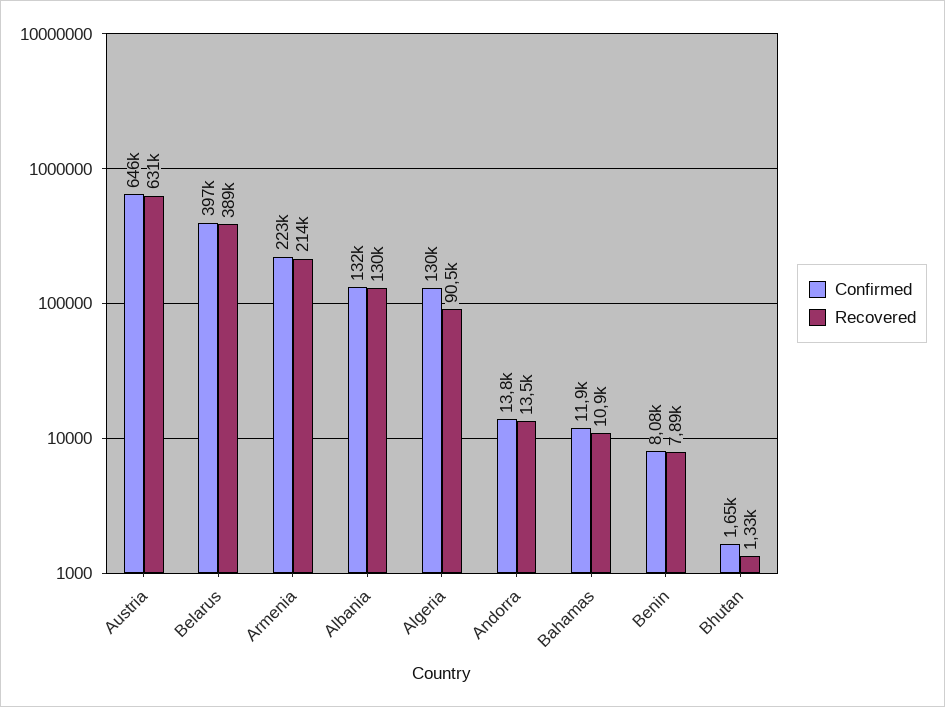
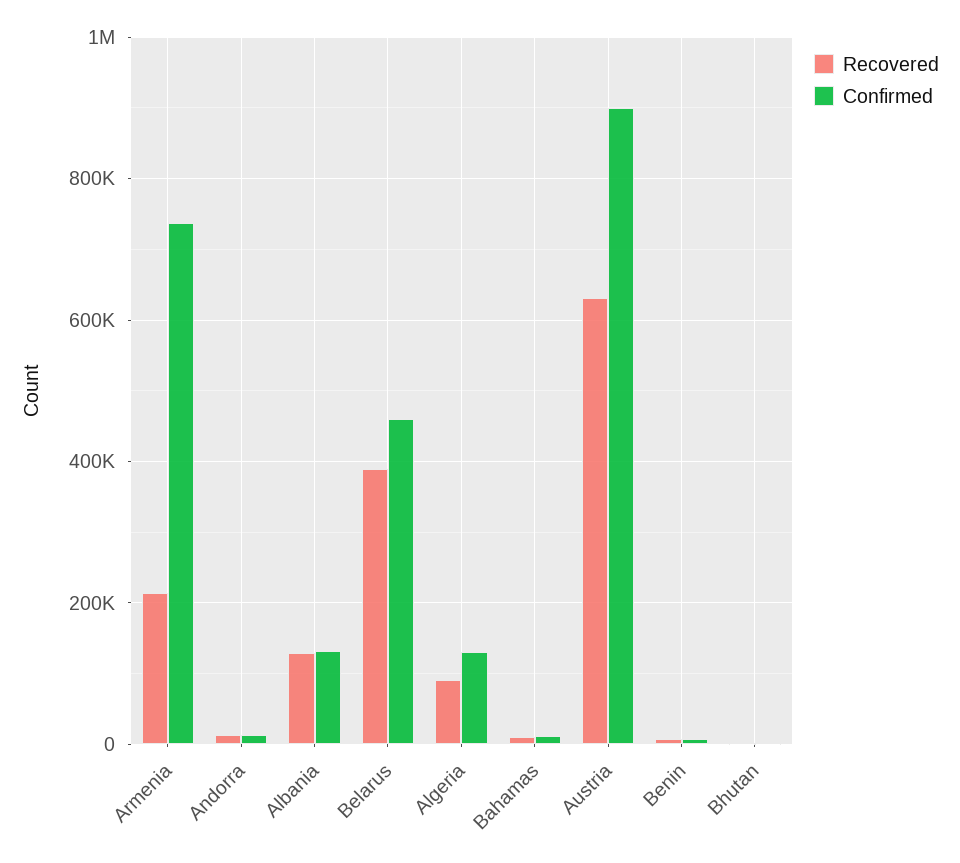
Confirmed, Austria: 646000 -> 900000
Confirmed, Belarus: 397000 -> 460000
Confirmed, Armenia: 223000 -> 740000

